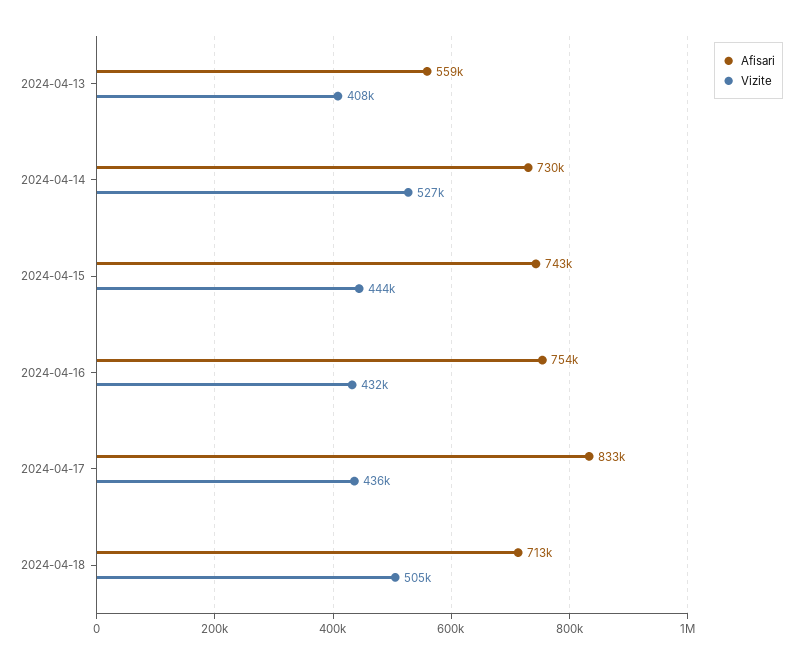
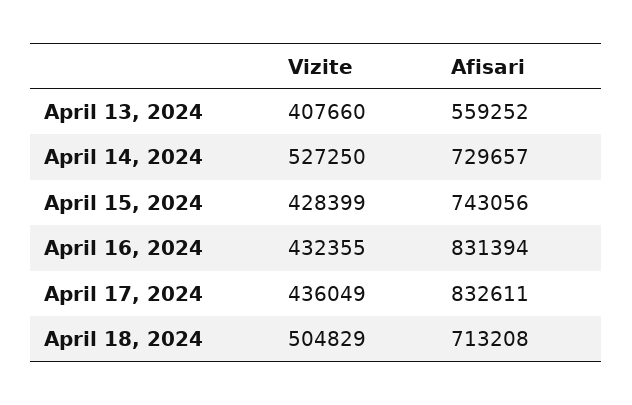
Vizite, 2024-04-15: 444000 -> 428399
Afisari, 2024-04-16: 754000 -> 831394

